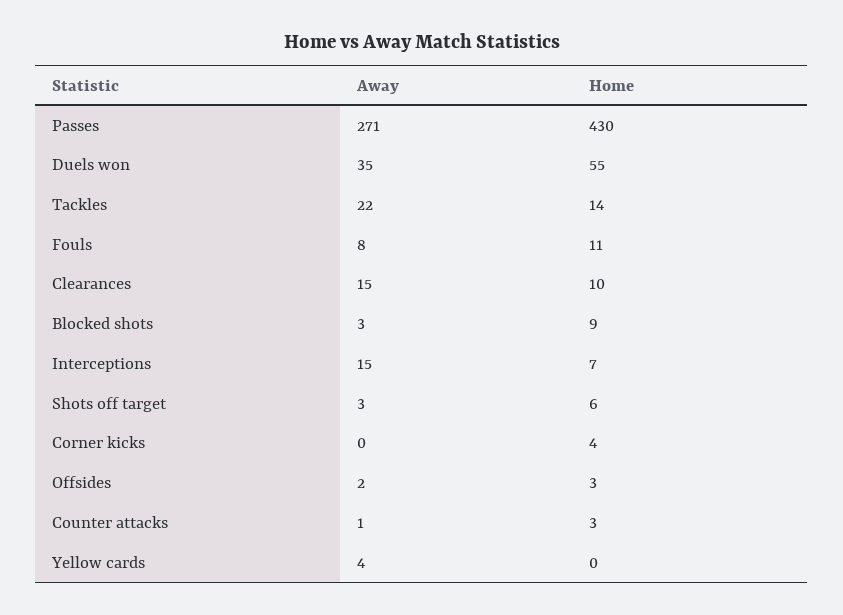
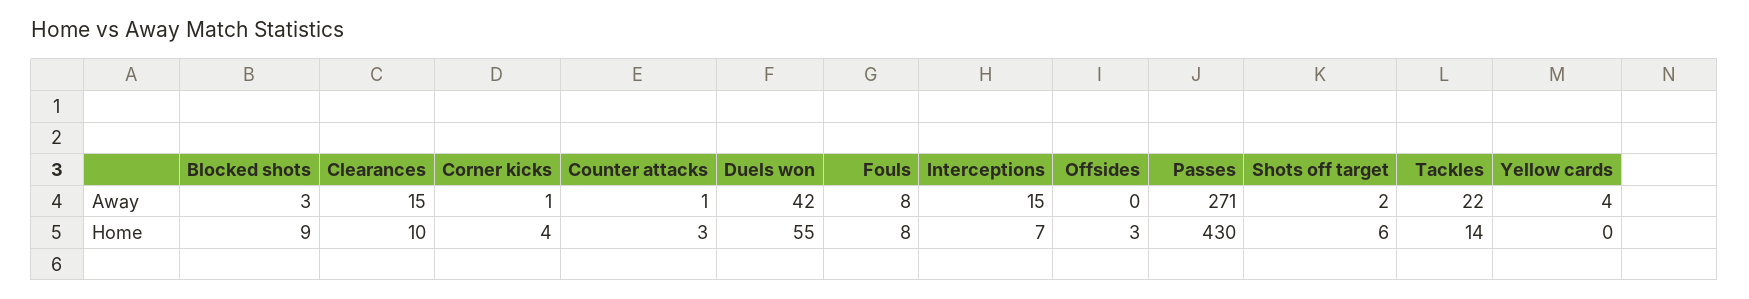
Away, Duels won: 35 -> 42
Home, Fouls: 11 -> 8
Away, Shots off target: 3 -> 2
Away, Corner kicks: 0 -> 1
Away, Offsides: 2 -> 0

